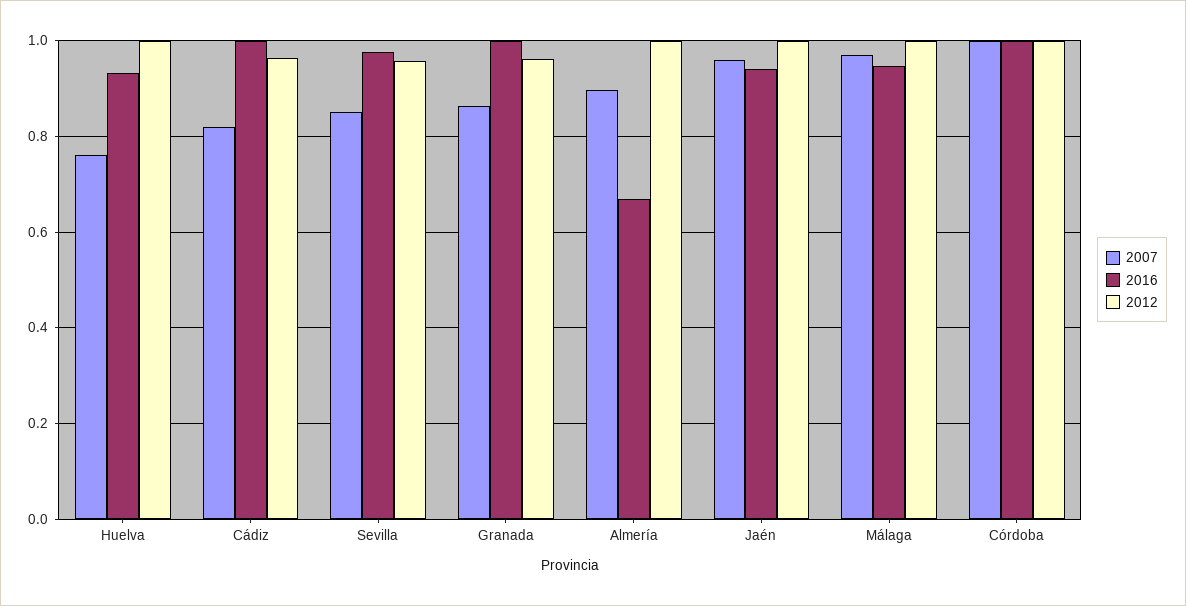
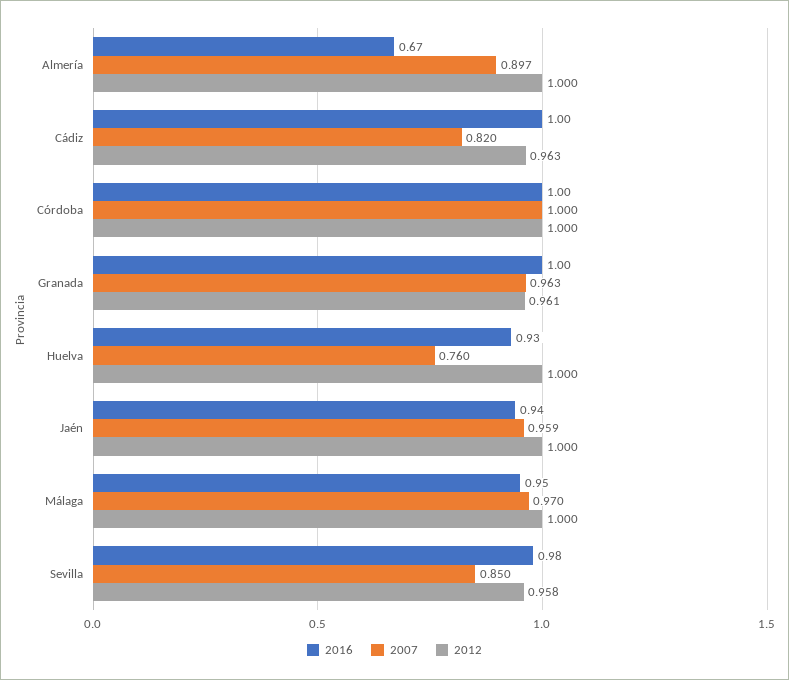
2007, Granada: 0.86 -> 0.963

